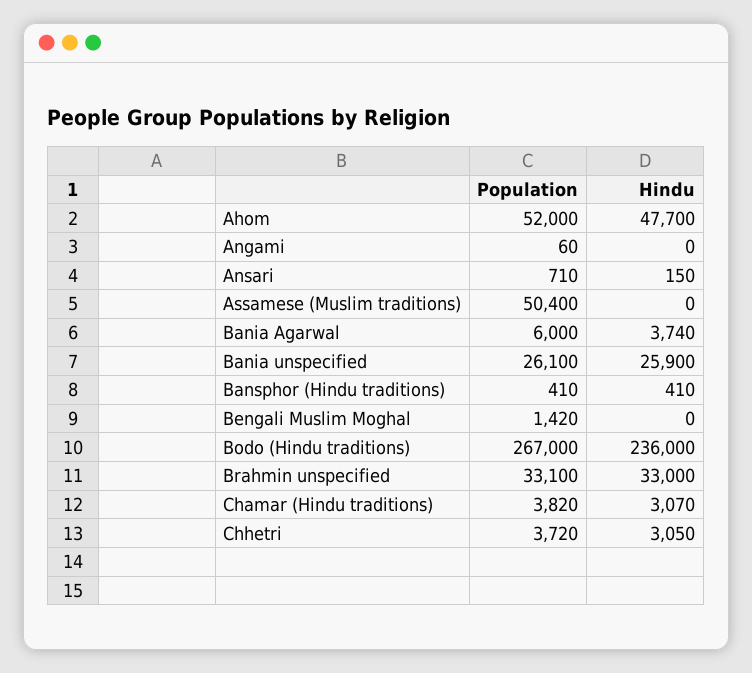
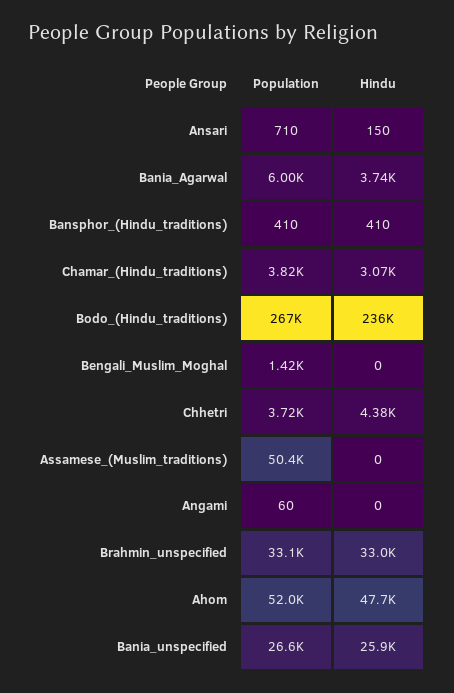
Population, Bania unspecified: 26100 -> 26600
Hindu, Chhetri: 3050 -> 4380

